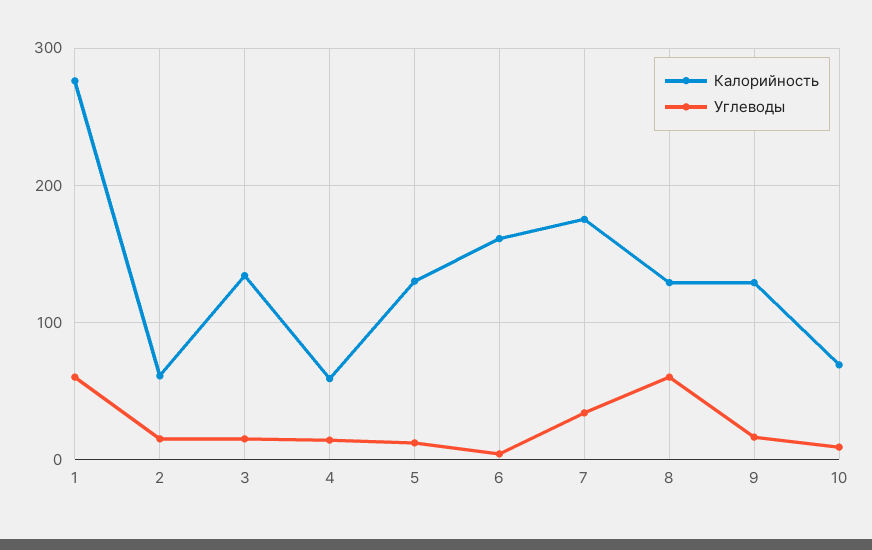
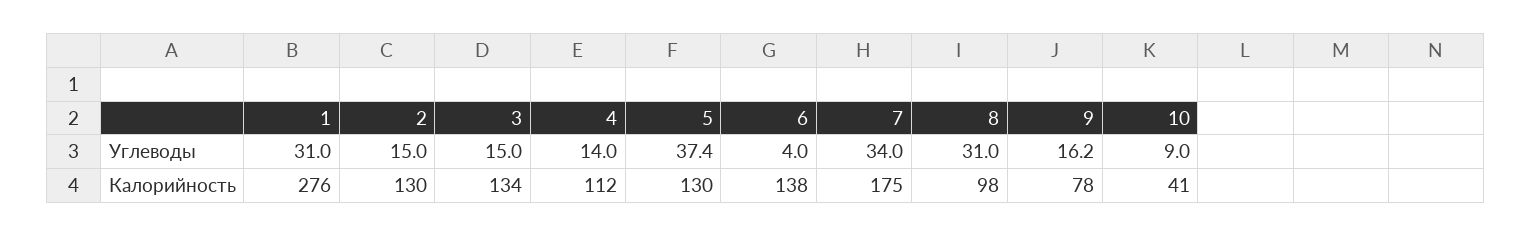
Углеводы, 1: 60 -> 31
Калорийность, 2: 60 -> 130
Калорийность, 4: 60 -> 112
Углеводы, 5: 10 -> 37.4
Калорийность, 6: 160 -> 138
Калорийность, 8: 130 -> 98
Углеводы, 8: 60 -> 31
Калорийность, 9: 130 -> 78
Калорийность, 10: 70 -> 41

